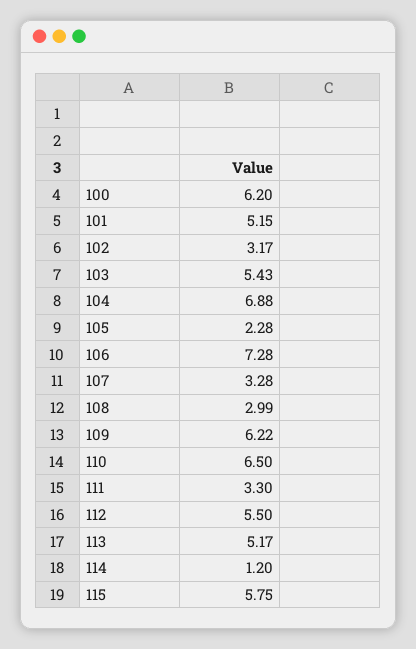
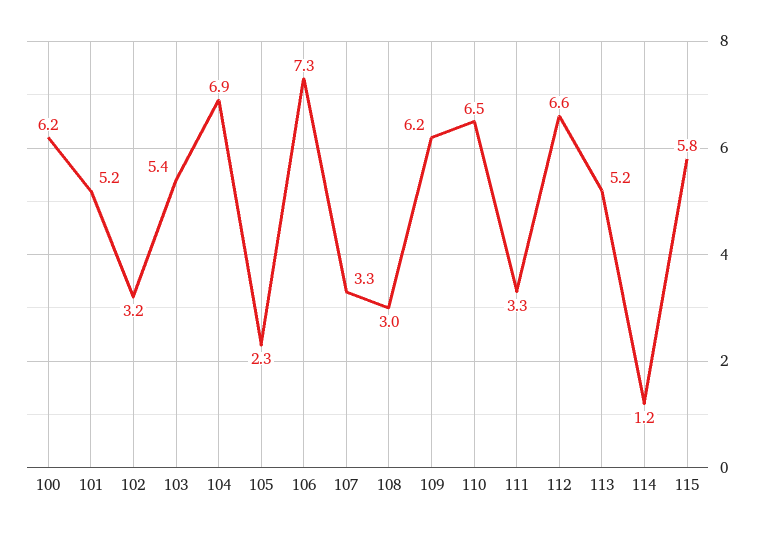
112: 5.5 -> 6.6

